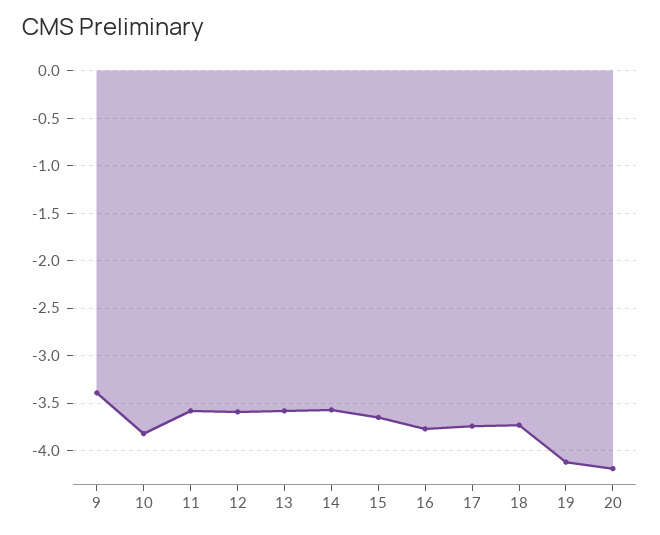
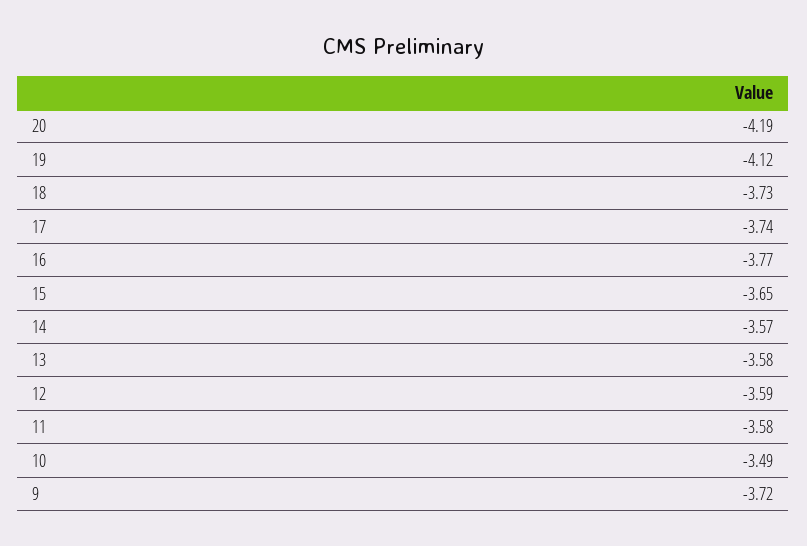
9: -3.4 -> -3.72
10: -3.8 -> -3.49

